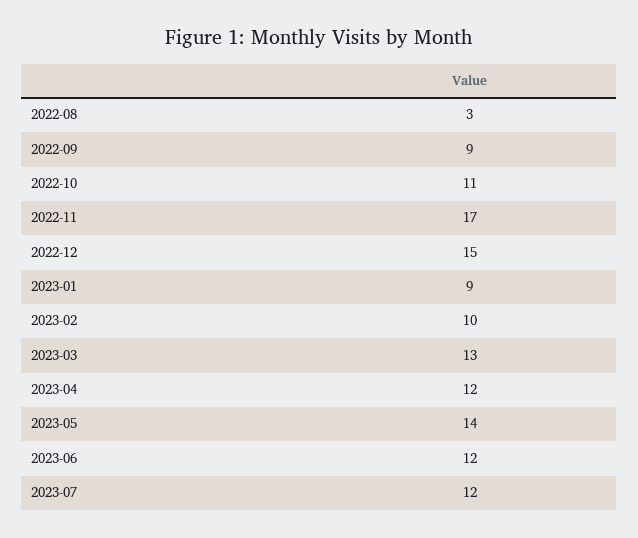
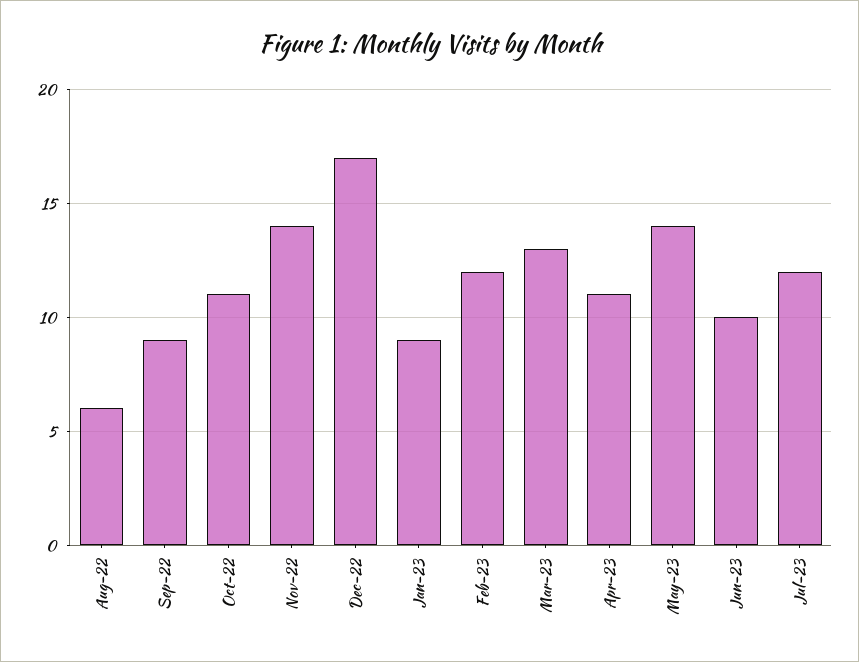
2022-08: 3 -> 6
2022-11: 17 -> 14
2022-12: 15 -> 17
2023-02: 10 -> 12
2023-04: 12 -> 11
2023-06: 12 -> 10

